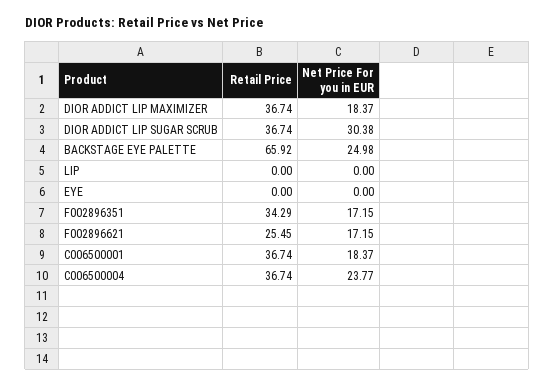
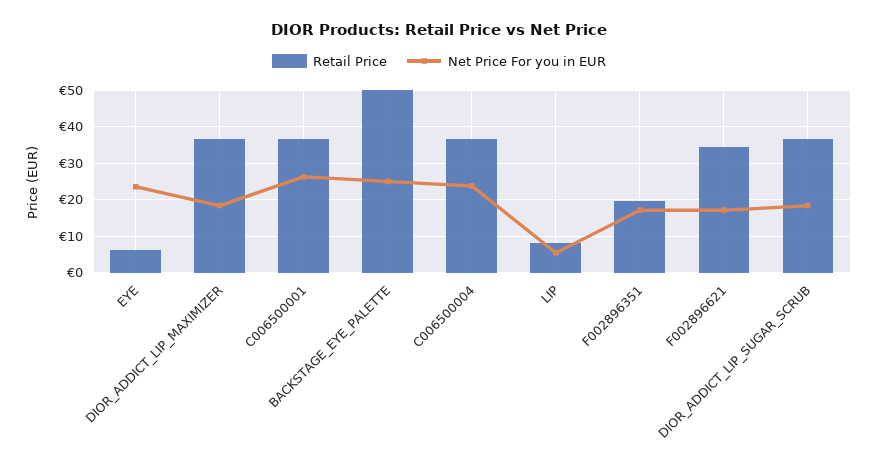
Net Price For you in EUR, DIOR ADDICT LIP SUGAR SCRUB: 30.38 -> 18
Retail Price, BACKSTAGE EYE PALETTE: 65.92 -> 50
Retail Price, LIP: 0 -> 8
Net Price For you in EUR, LIP: 0 -> 6
Retail Price, EYE: 0 -> 6
Net Price For you in EUR, EYE: 0 -> 24
Retail Price, F002896351: 34.29 -> 20
Retail Price, F002896621: 25.45 -> 34
Net Price For you in EUR, C006500001: 18.37 -> 26

